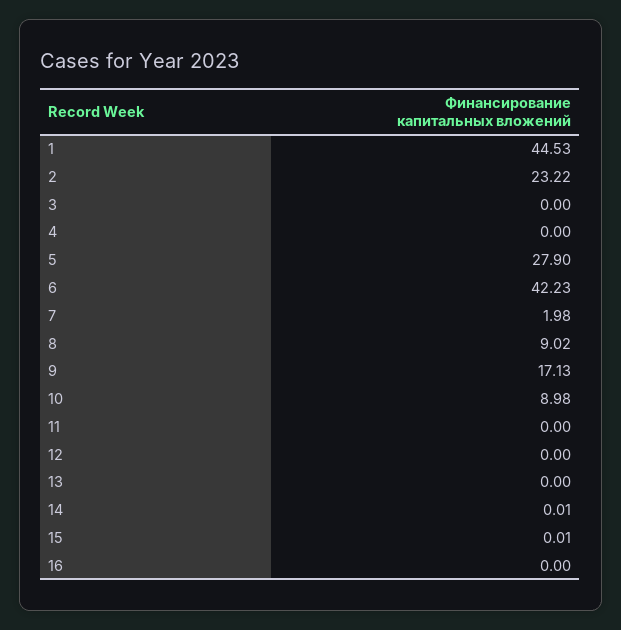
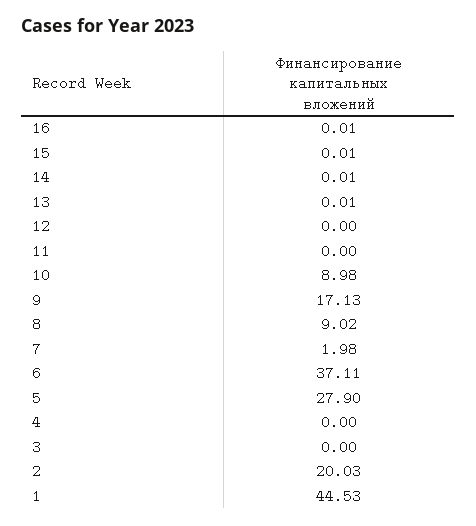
2: 23.22 -> 20.03
6: 42.23 -> 37.11
13: 0 -> 0.01
16: 0 -> 0.01

